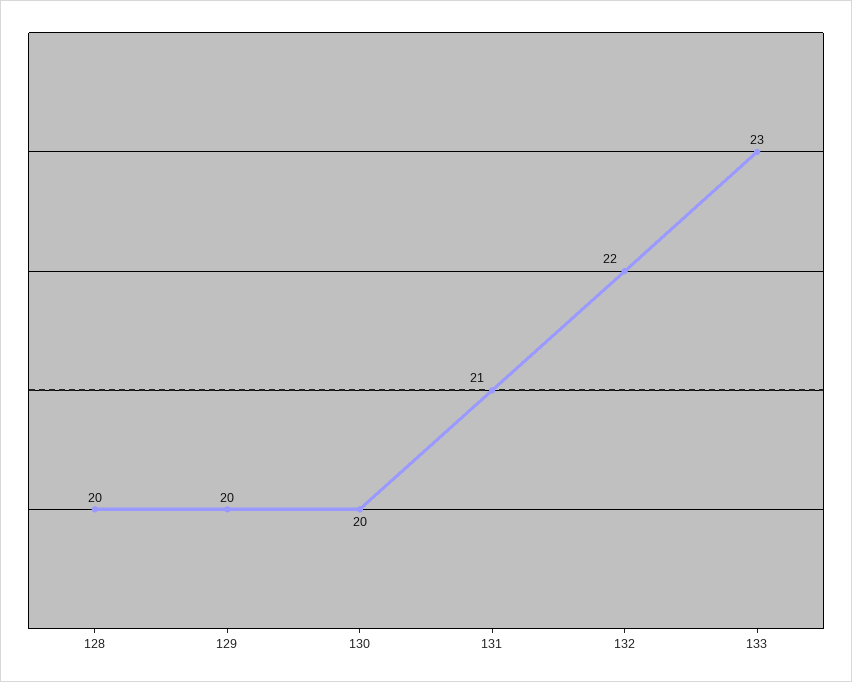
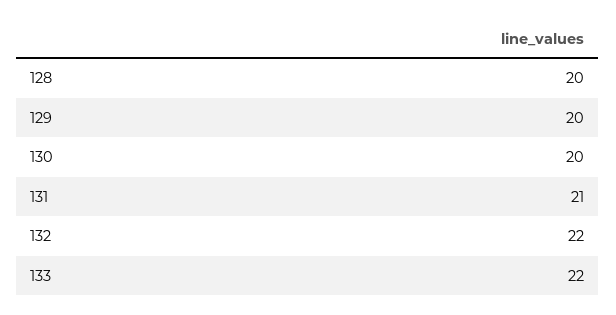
133: 23 -> 22

